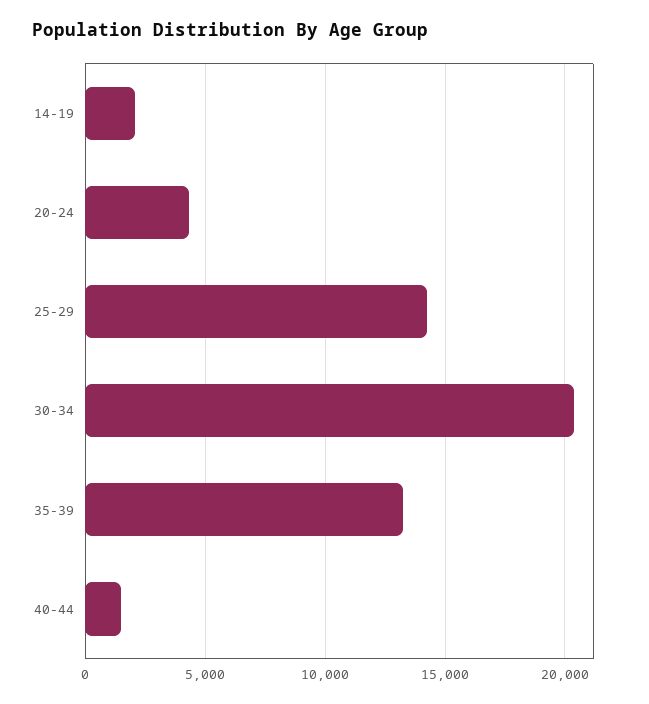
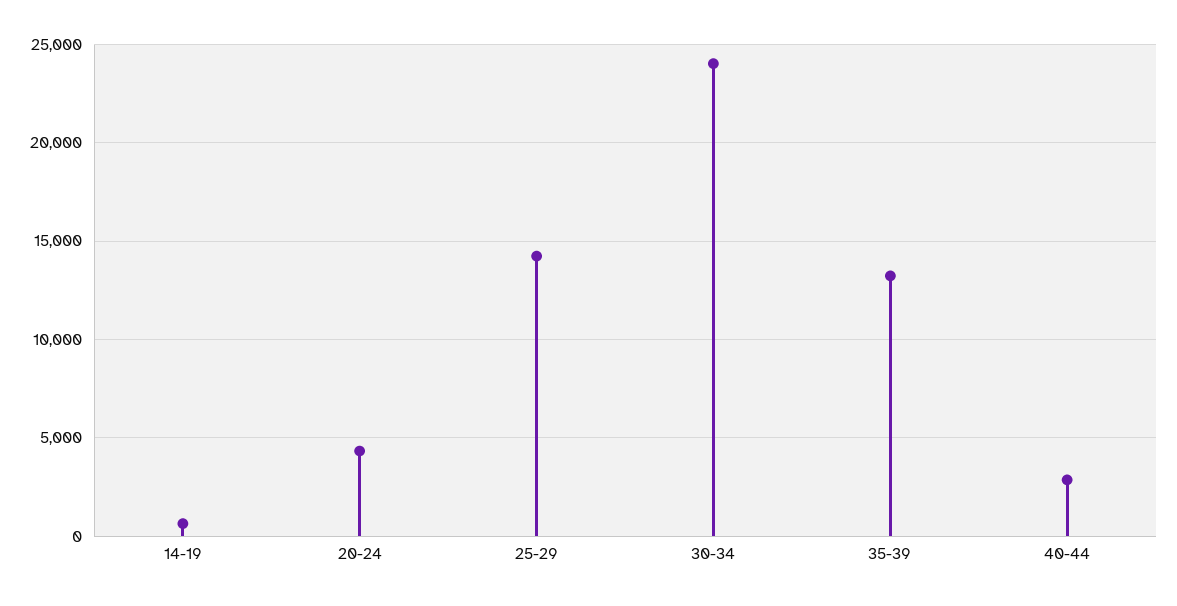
14-19: 2000 -> 500
30-34: 20500 -> 24000
40-44: 1500 -> 3000

